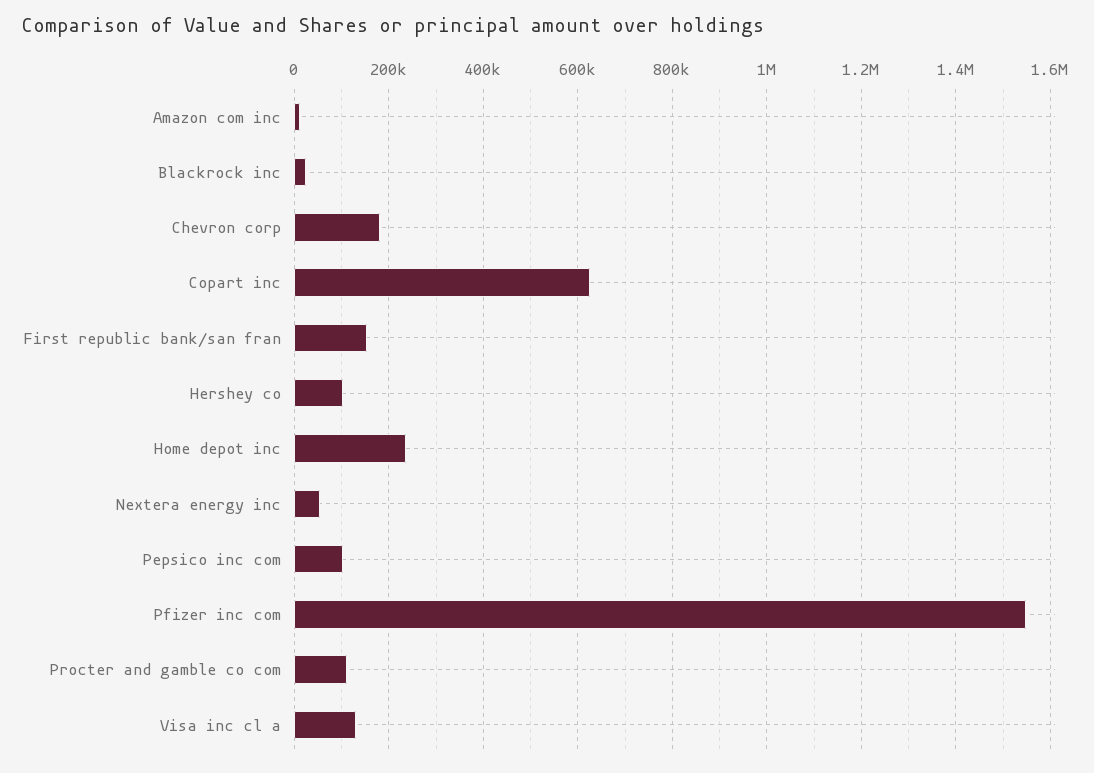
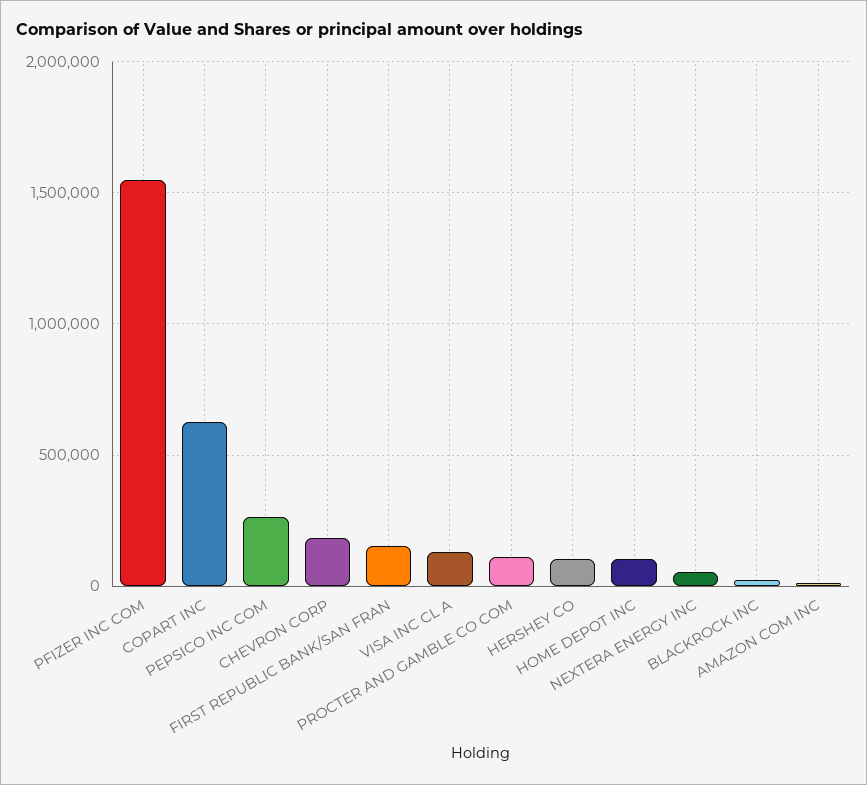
Home depot inc: 240000 -> 100000
Pepsico inc com: 100000 -> 250000

